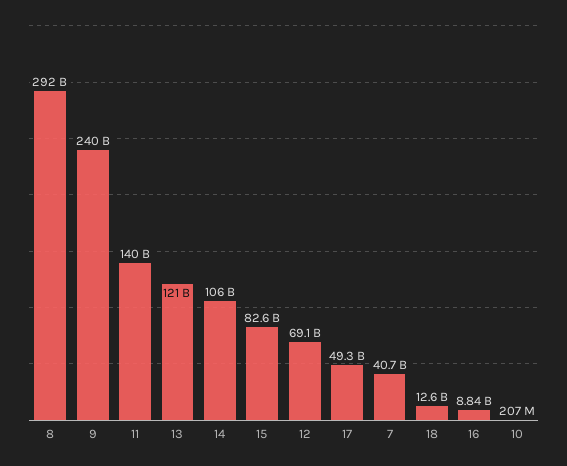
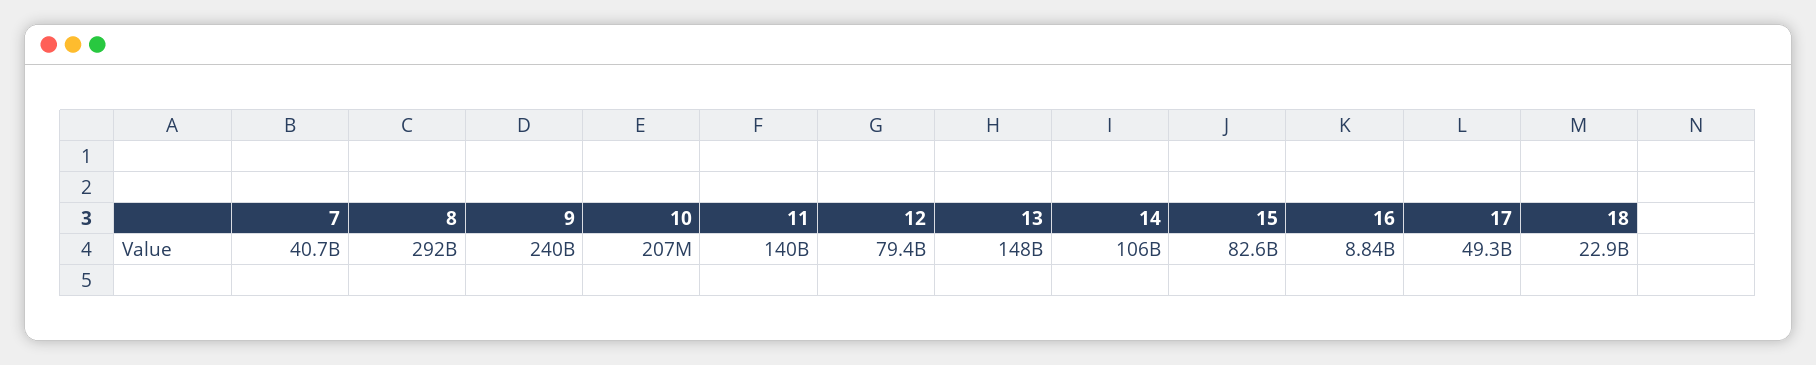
13: 121000000000 -> 148000000000
12: 69100000000 -> 79400000000
18: 12600000000 -> 22900000000

